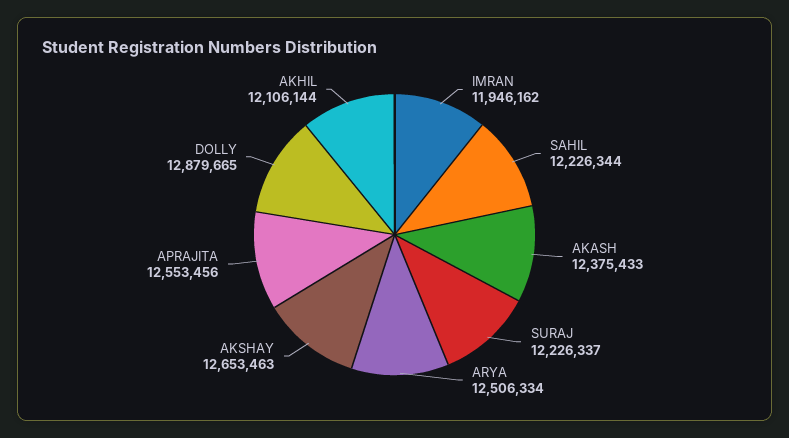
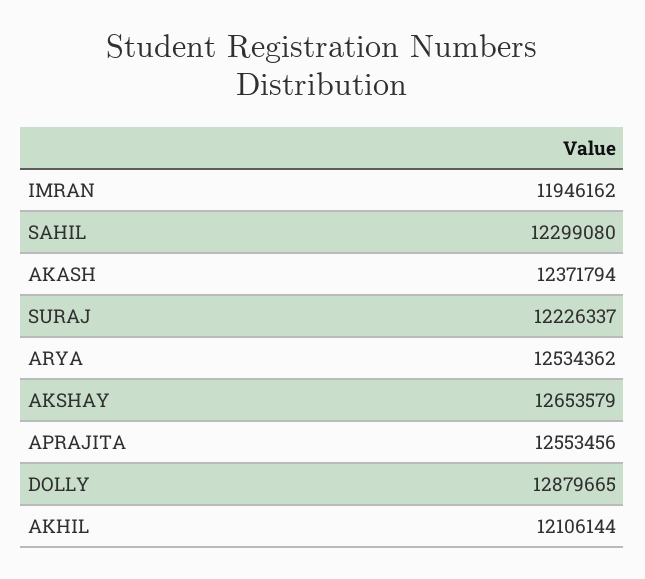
SAHIL: 12226344 -> 12299080
AKASH: 12375433 -> 12371794
ARYA: 12506334 -> 12534362
AKSHAY: 12653463 -> 12653579

